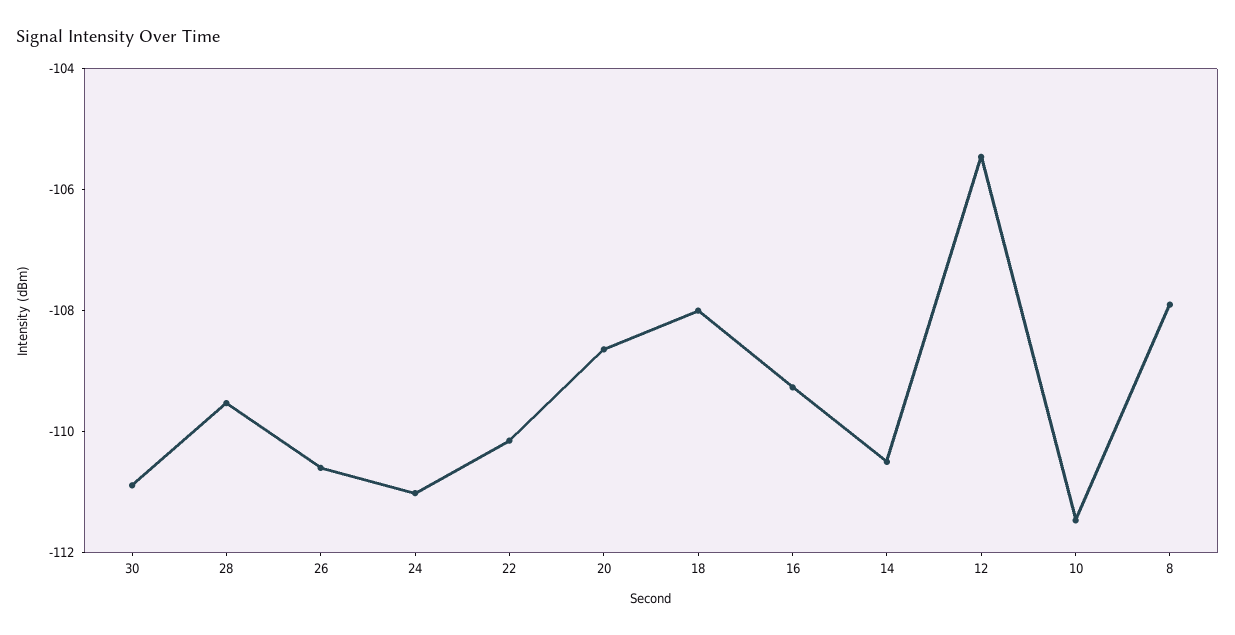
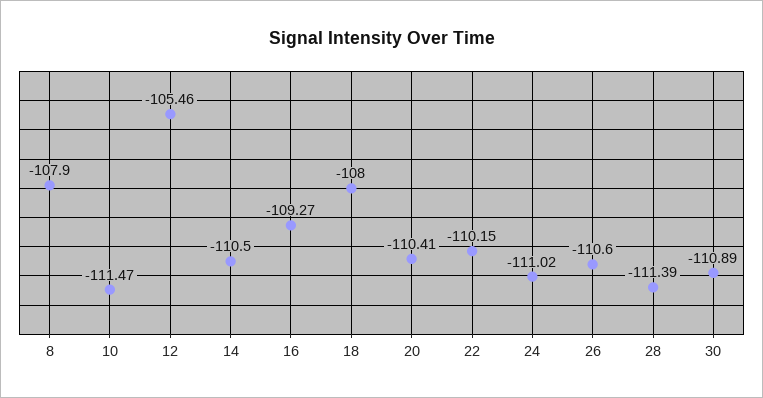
28: -109.5 -> -111.39
20: -108.5 -> -110.41

